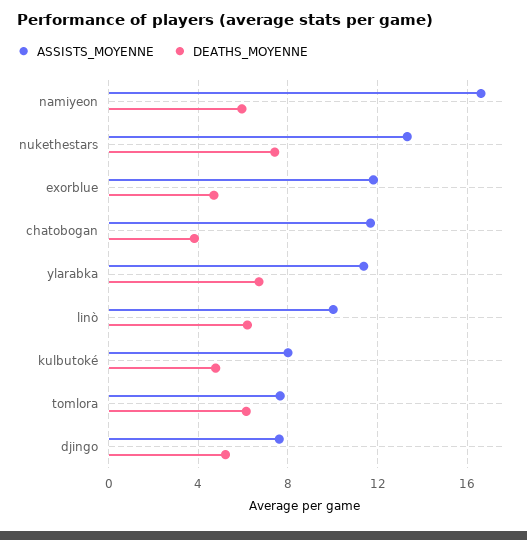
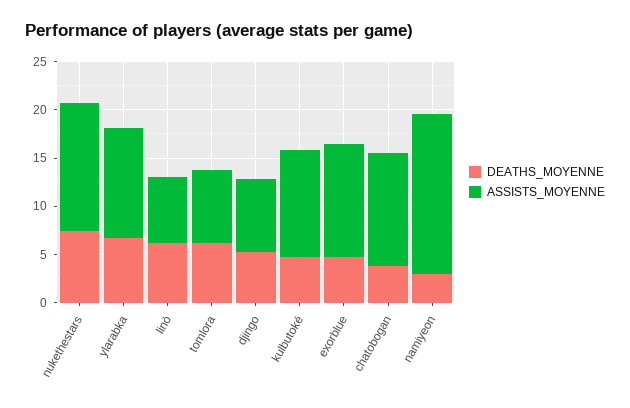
DEATHS_MOYENNE, namiyeon: 6 -> 3
ASSISTS_MOYENNE, linò: 10 -> 7
ASSISTS_MOYENNE, kulbutoké: 8 -> 11

